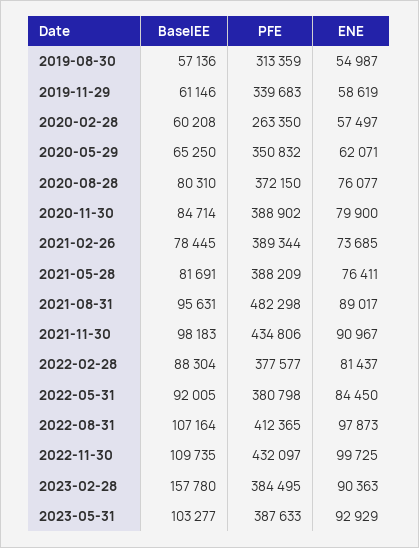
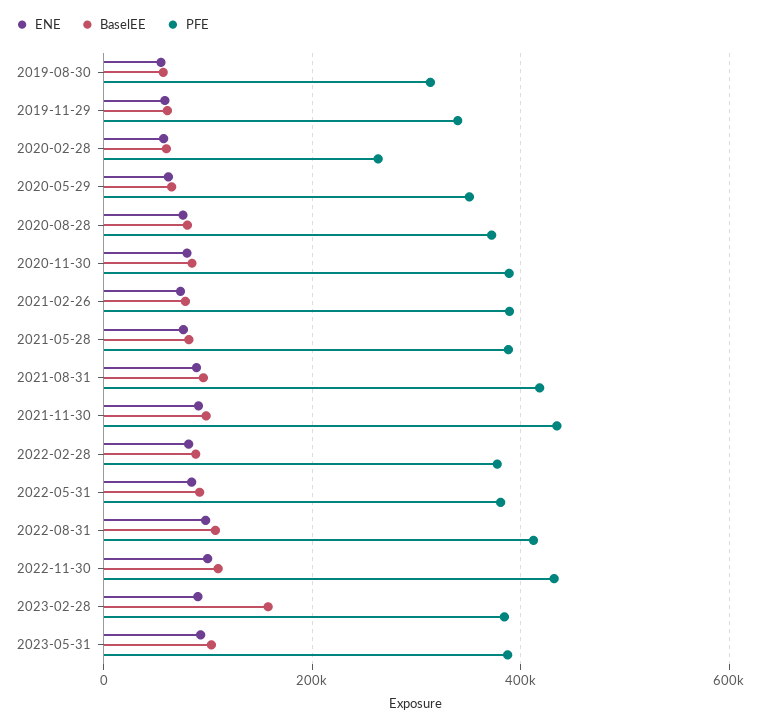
PFE, 2021-08-31: 482298 -> 420000

